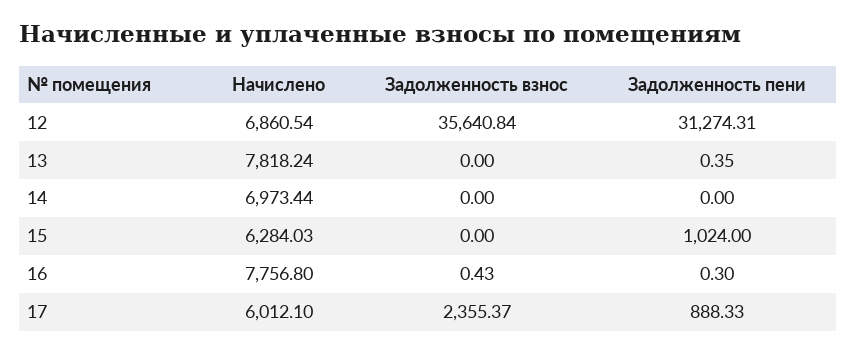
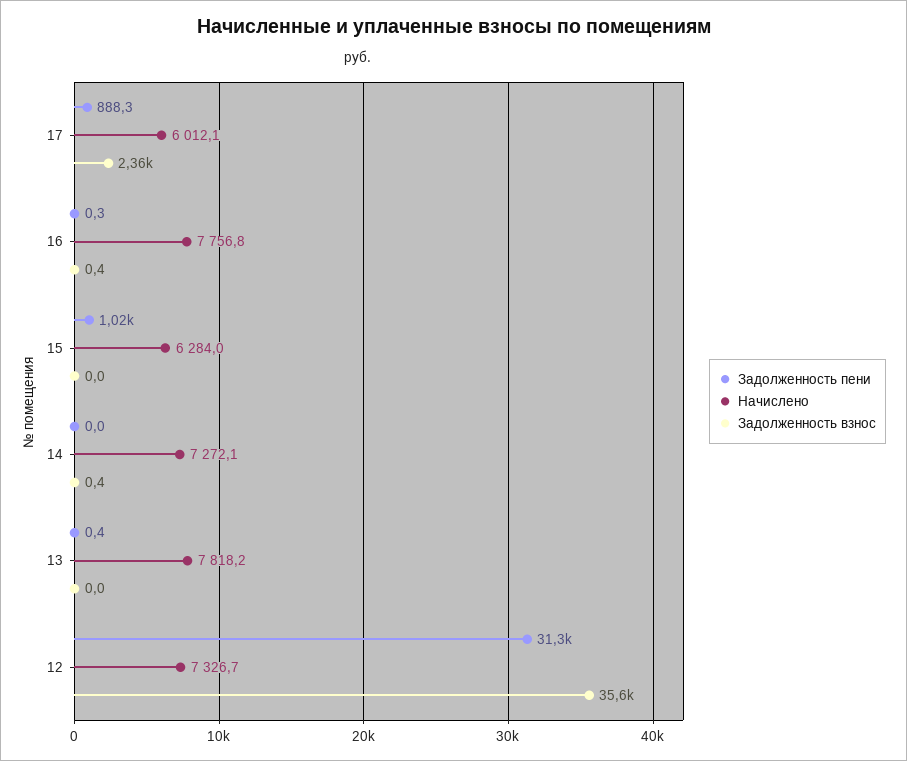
Начислено, 12: 6860.54 -> 7326.7
Начислено, 14: 6973.44 -> 7272.1
Задолженность взнос, 14: 0 -> 0.4

